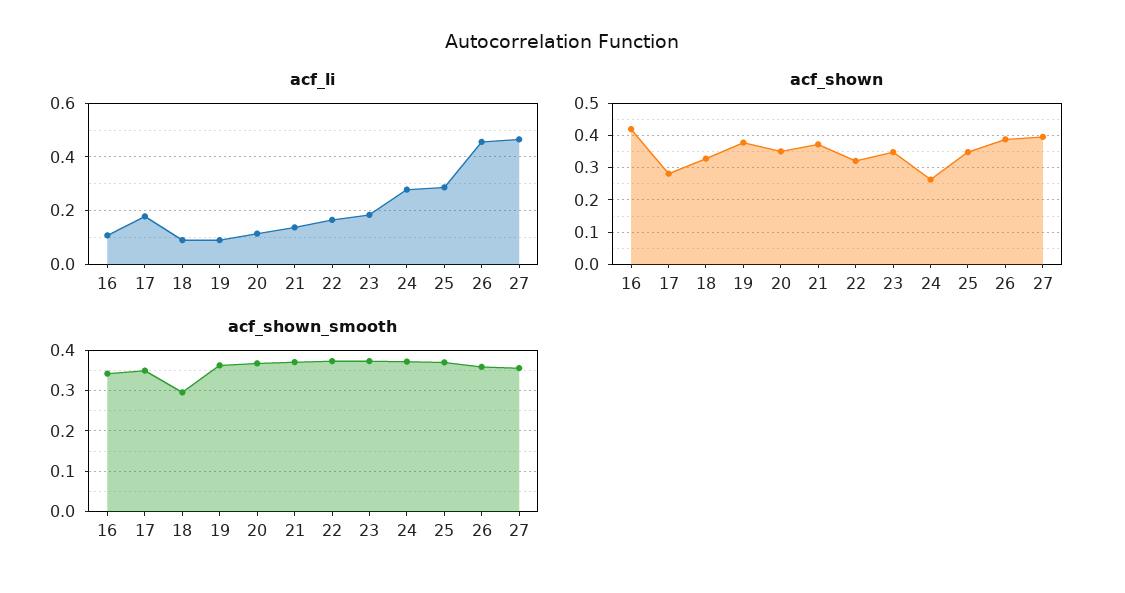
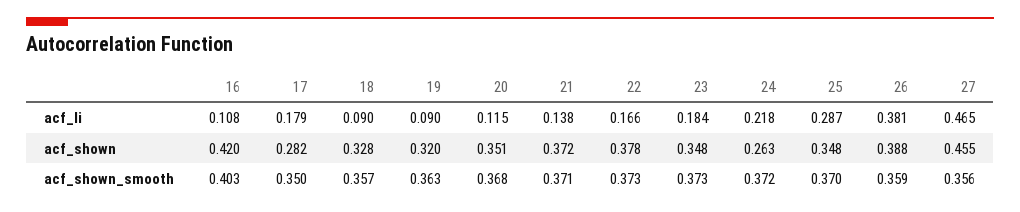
acf_li, 24: 0.275 -> 0.218
acf_li, 26: 0.45 -> 0.381
acf_shown, 19: 0.38 -> 0.32
acf_shown, 22: 0.32 -> 0.378
acf_shown, 27: 0.4 -> 0.455
acf_shown_smooth, 16: 0.34 -> 0.403
acf_shown_smooth, 18: 0.3 -> 0.357

